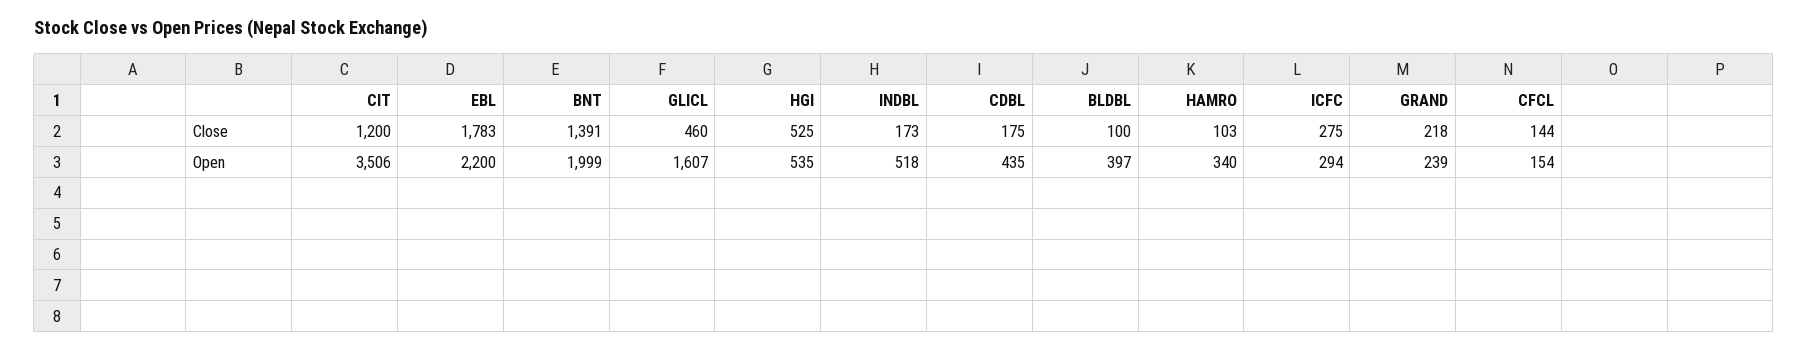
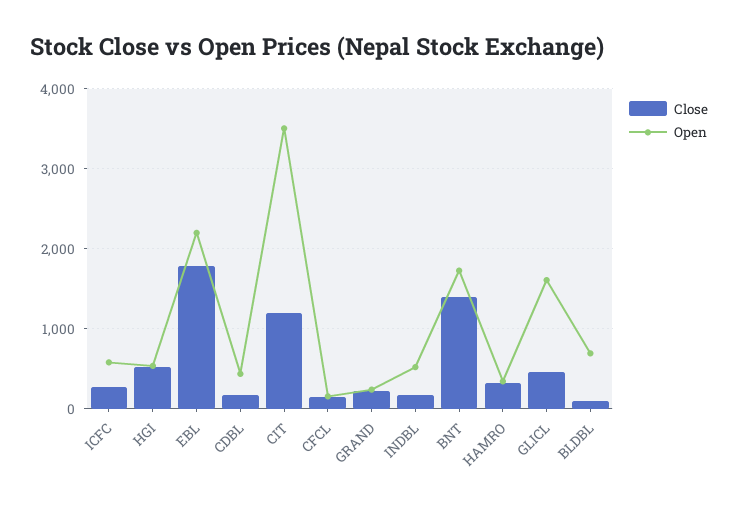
Close, HAMRO: 103 -> 300
Open, BNT: 1999 -> 1700
Open, BLDBL: 397 -> 700
Open, ICFC: 294 -> 600

